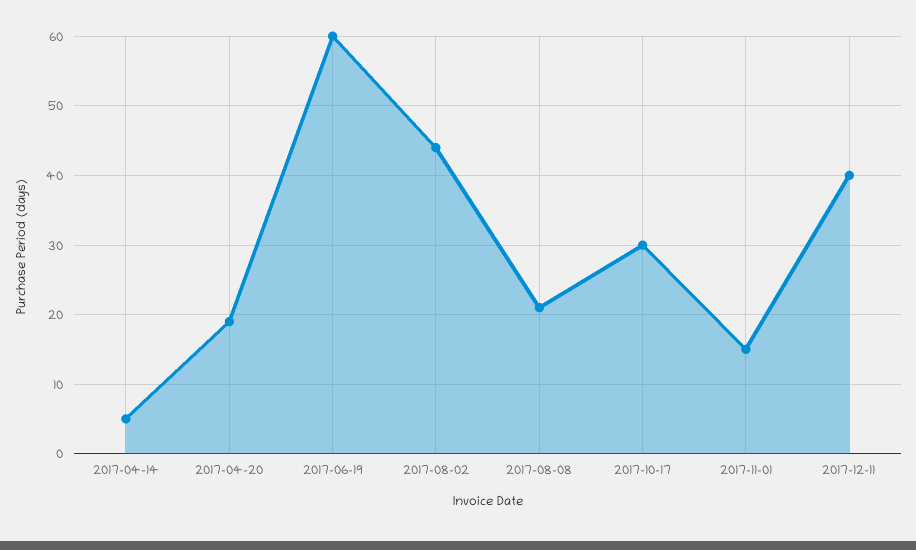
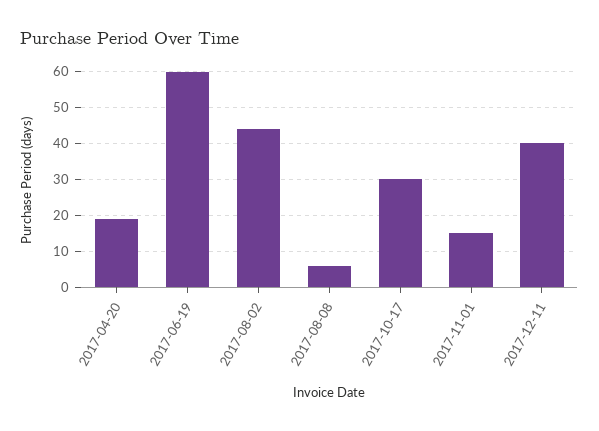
2017-04-14: 5 -> none
2017-08-08: 21 -> 5

